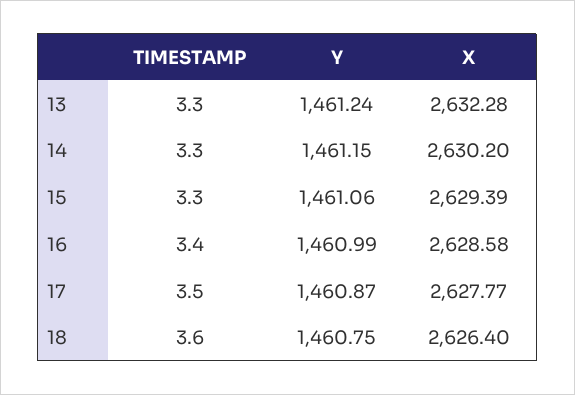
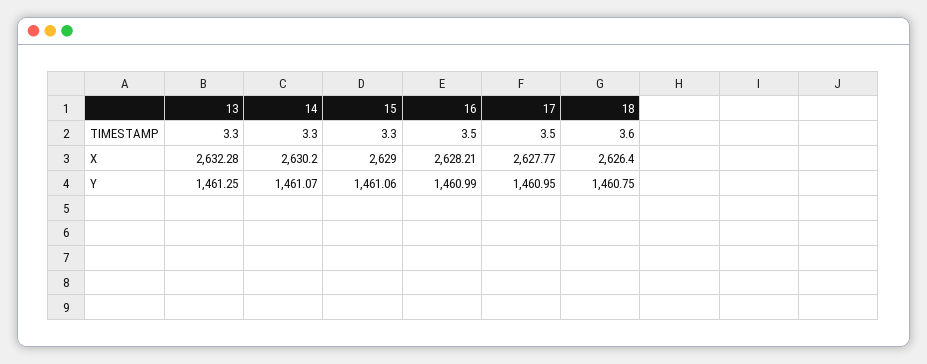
Y, 13: 1461.24 -> 1461.25
Y, 14: 1461.15 -> 1461.07
X, 15: 2629.39 -> 2629
TIMESTAMP, 16: 3.4 -> 3.5
X, 16: 2628.58 -> 2628.21
Y, 17: 1460.87 -> 1460.95

